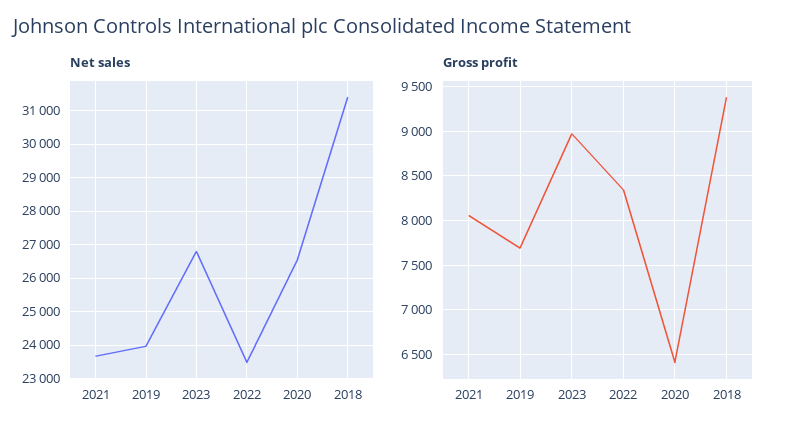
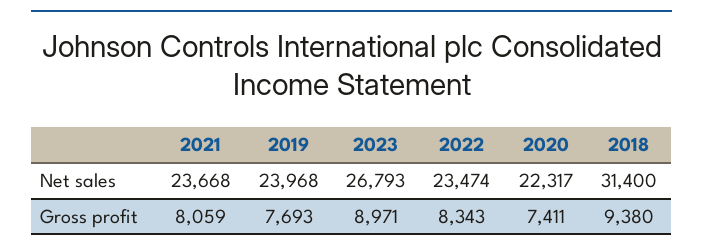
Net sales, 2020: 26600 -> 22317
Gross profit, 2020: 6400 -> 7411

